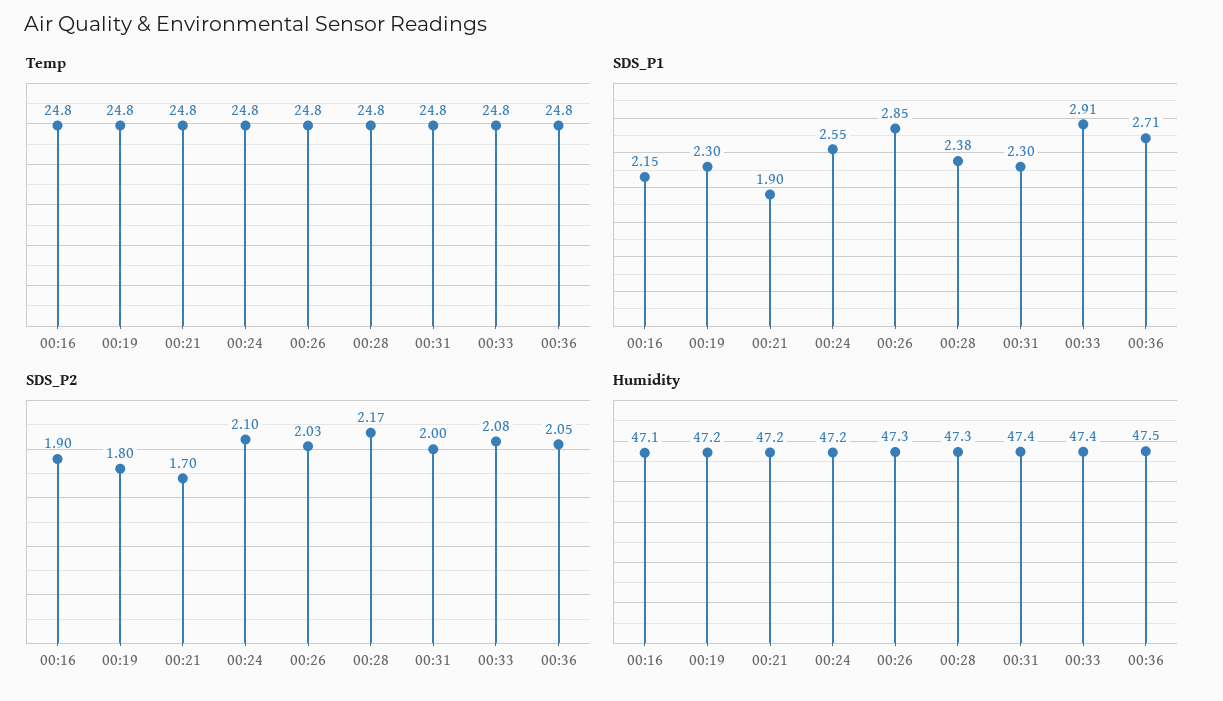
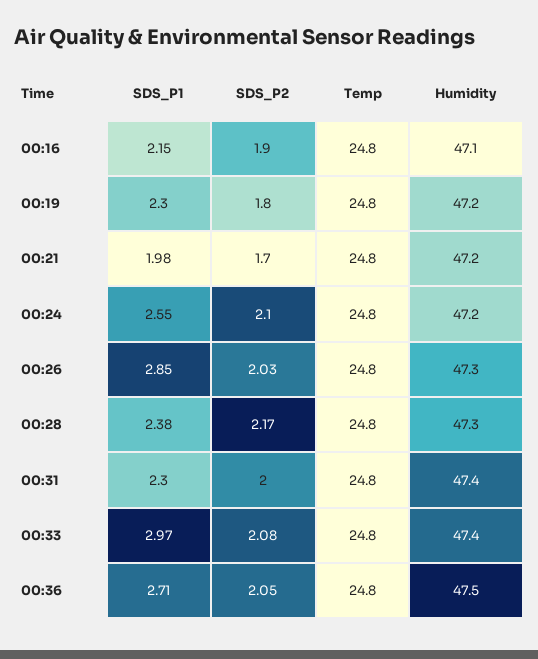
SDS_P1, 00:21: 1.9 -> 1.98
SDS_P1, 00:33: 2.91 -> 2.97

